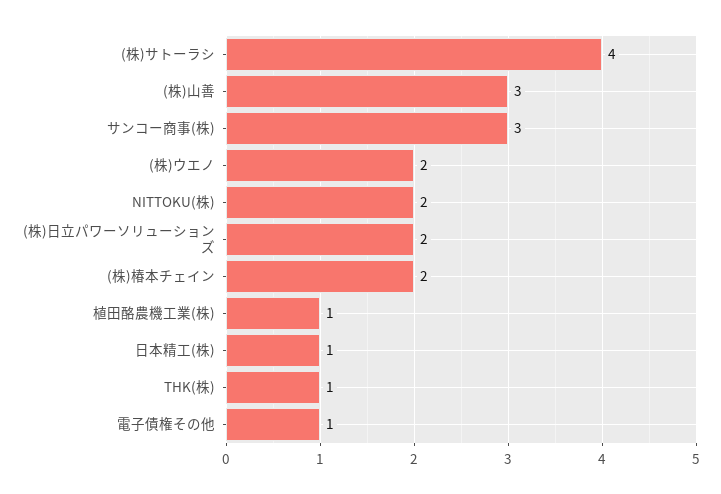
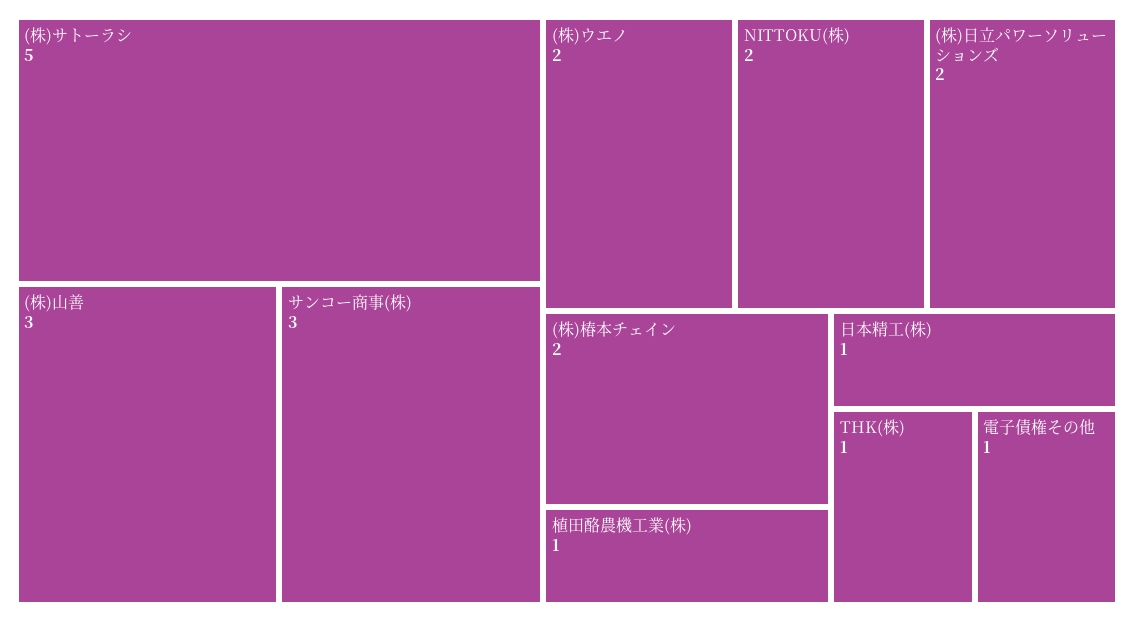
(株)サトーラシ: 4 -> 5

